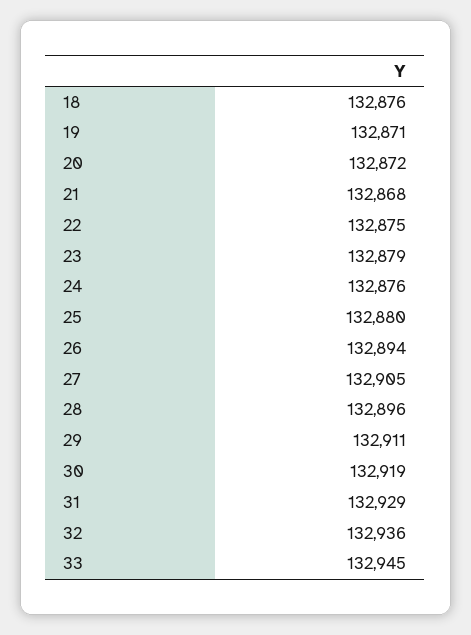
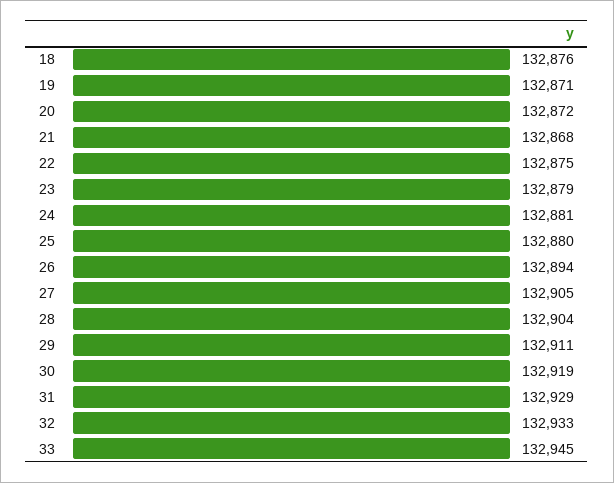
24: 132876 -> 132881
28: 132896 -> 132904
32: 132936 -> 132933

